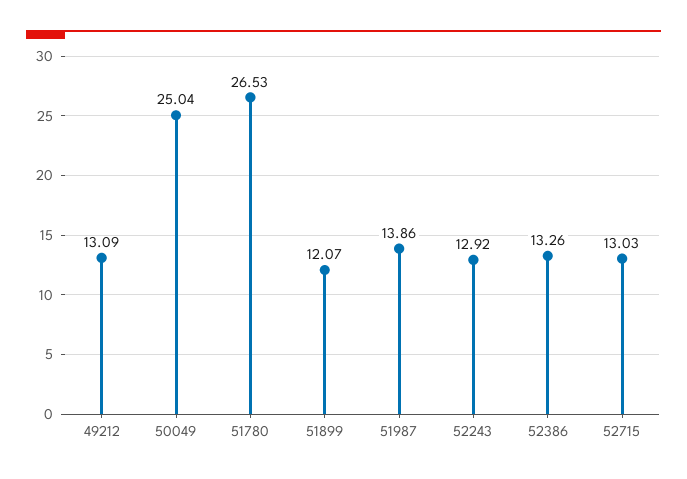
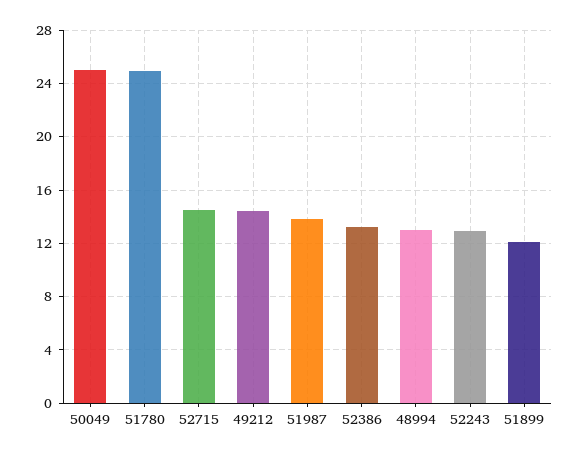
49212: 13.09 -> 14.5
51780: 26.53 -> 25
52715: 13.03 -> 14.5
48994: none -> 13

